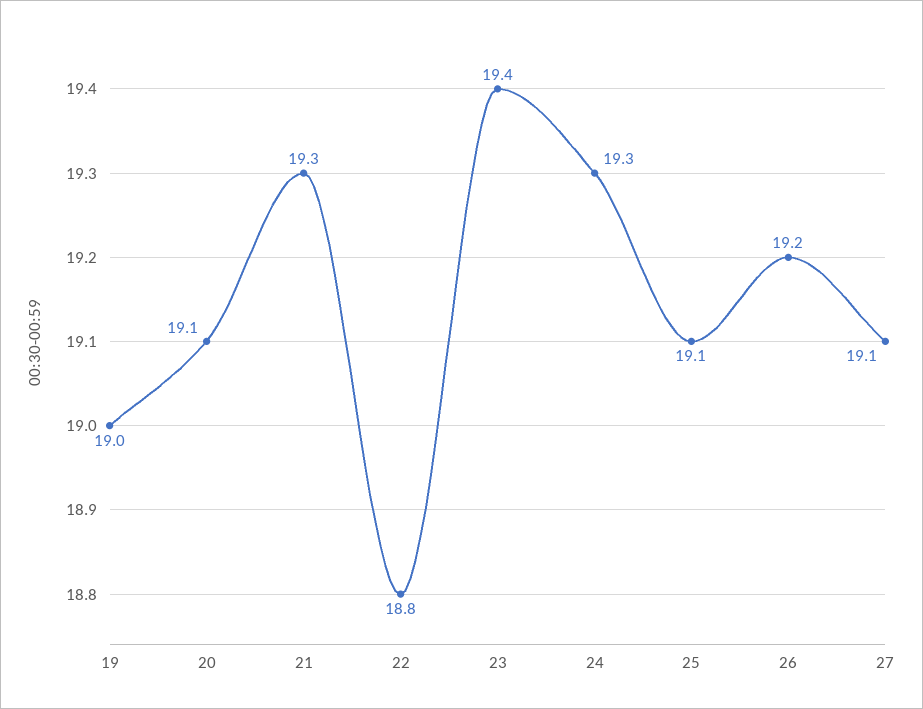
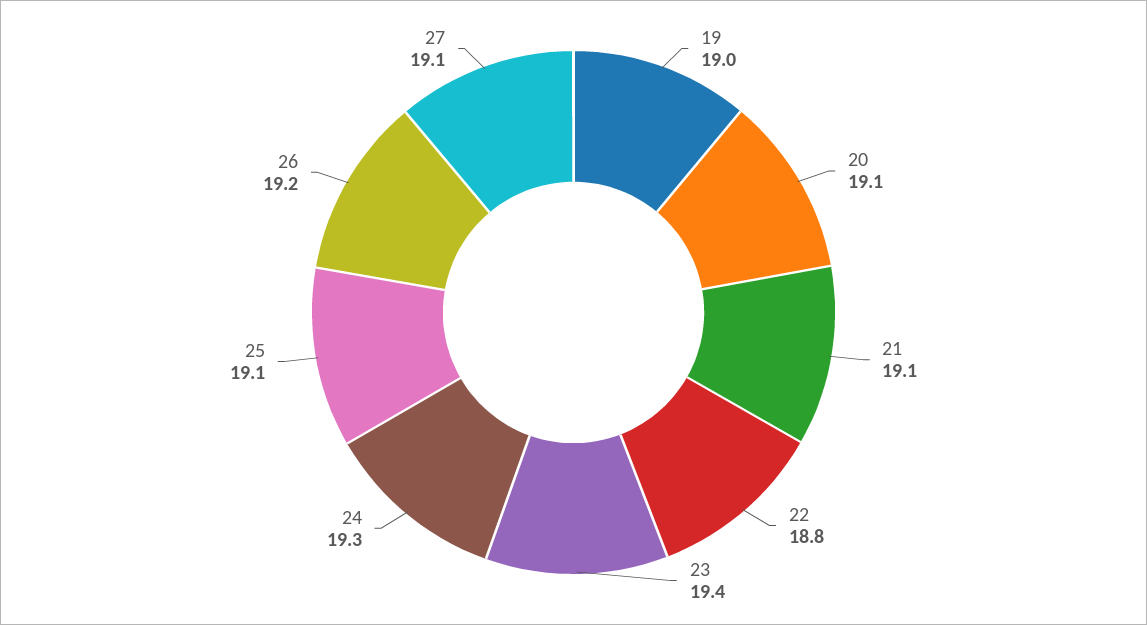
21: 19.3 -> 19.1

